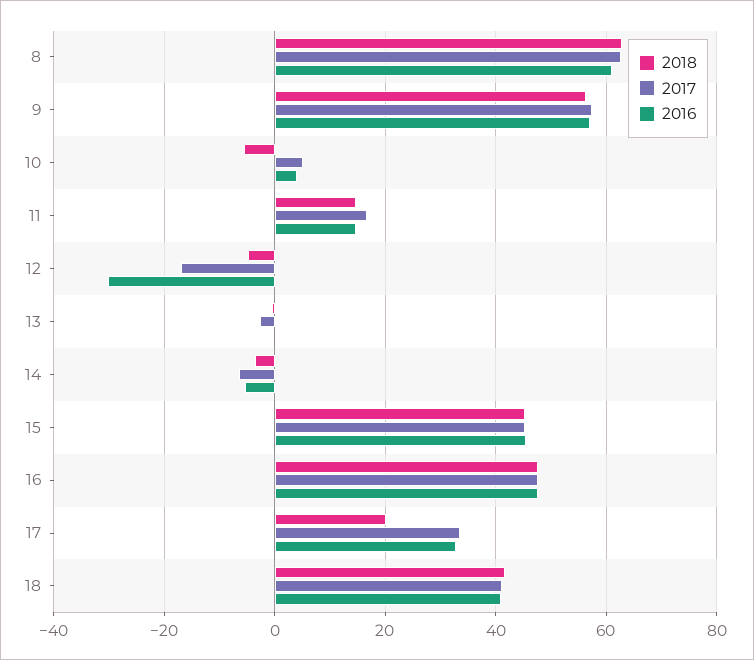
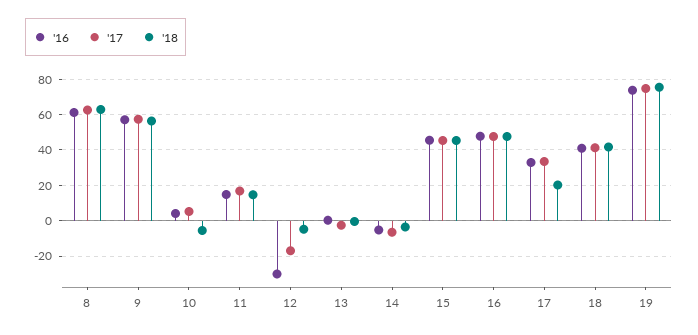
2016, 19: none -> 75
2017, 19: none -> 75
2018, 19: none -> 75

